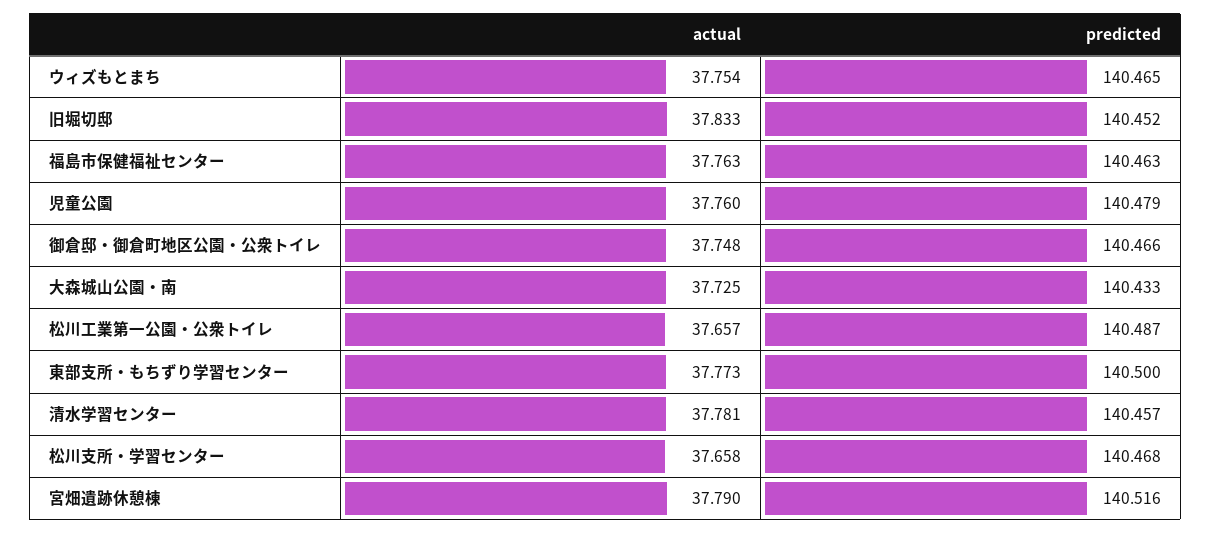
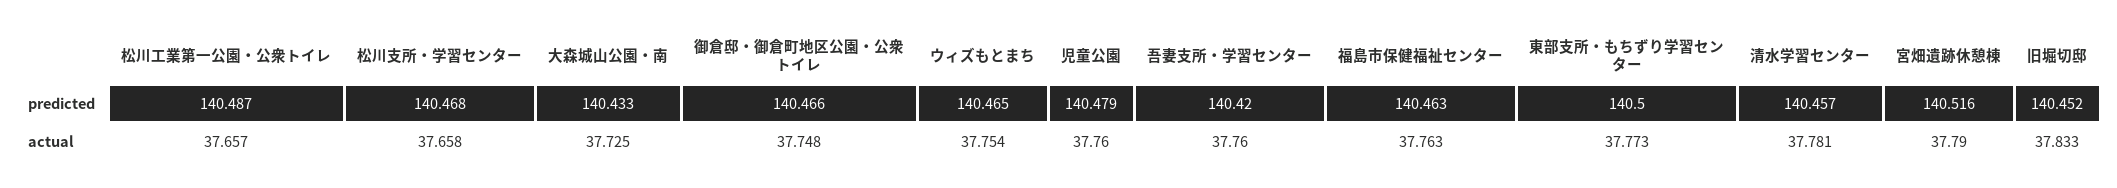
predicted, 吾妻支所・学習センター: none -> 140.42
actual, 吾妻支所・学習センター: none -> 37.76

